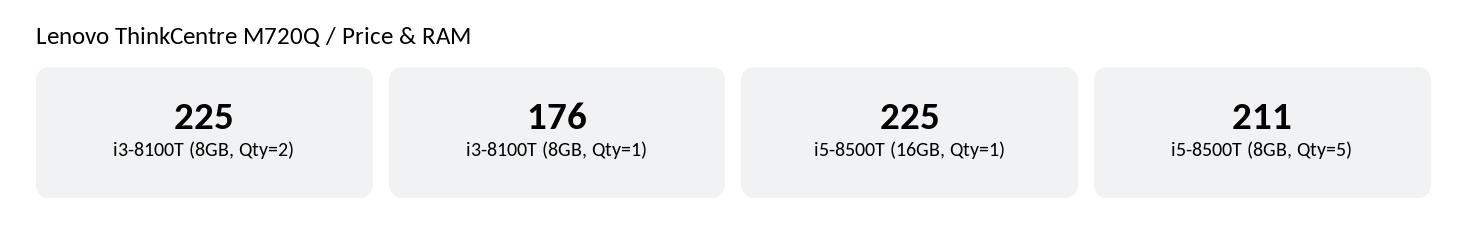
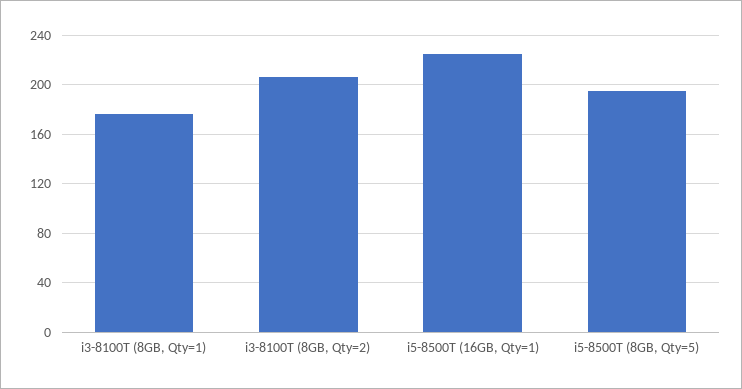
i3-8100T (8GB, Qty=2): 225 -> 205
i5-8500T (8GB, Qty=5): 211 -> 195

